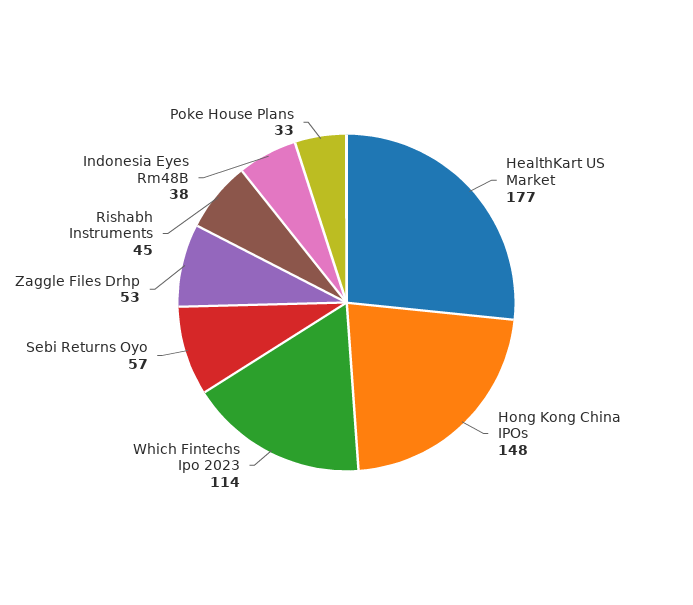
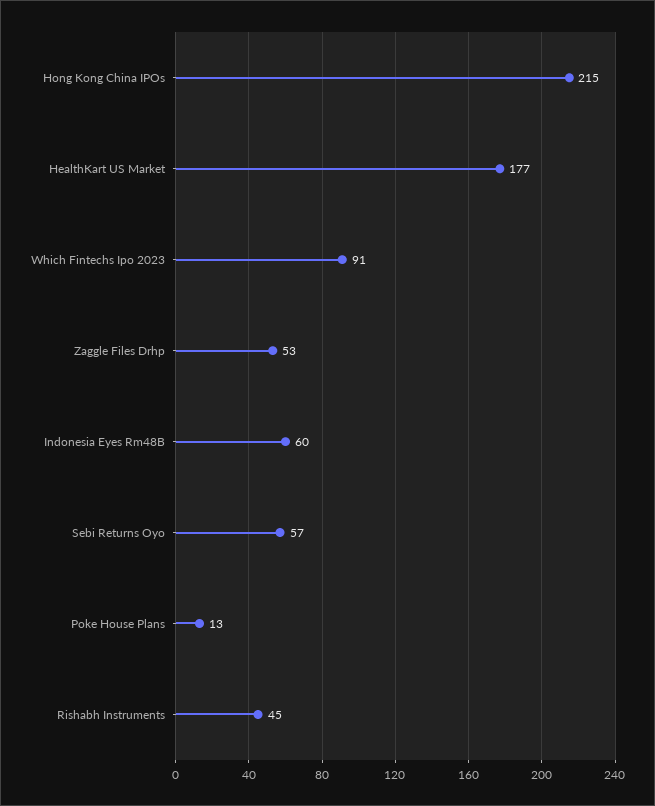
Hong Kong China IPOs: 148 -> 215
Which Fintechs Ipo 2023: 114 -> 91
Indonesia Eyes Rm48B: 38 -> 60
Poke House Plans: 33 -> 13

